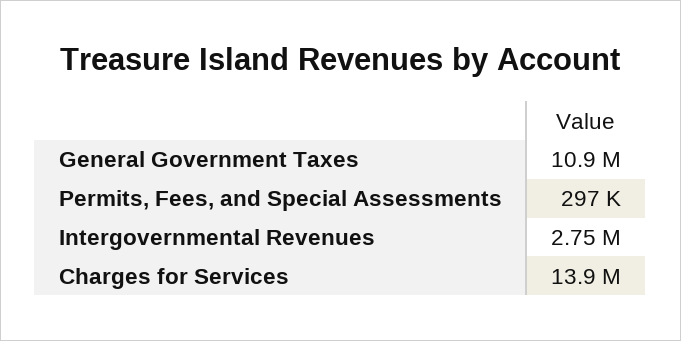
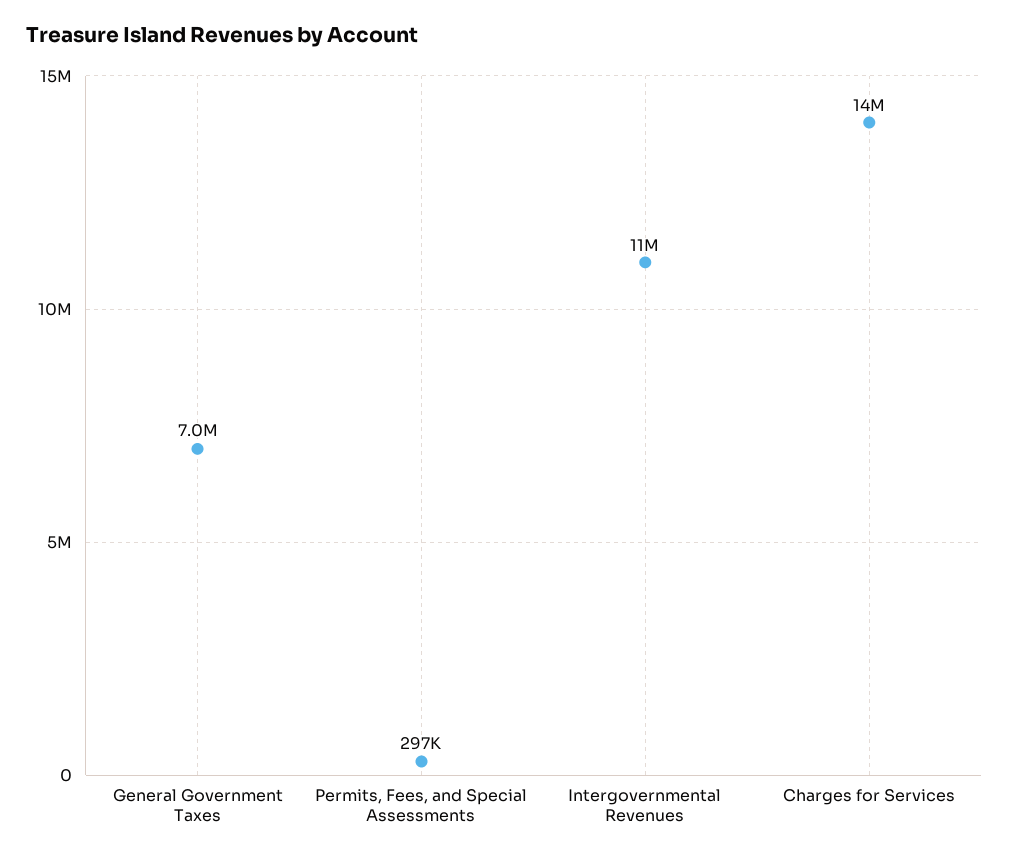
General Government Taxes: 10900000 -> 7000000
Intergovernmental Revenues: 2750000 -> 11000000

